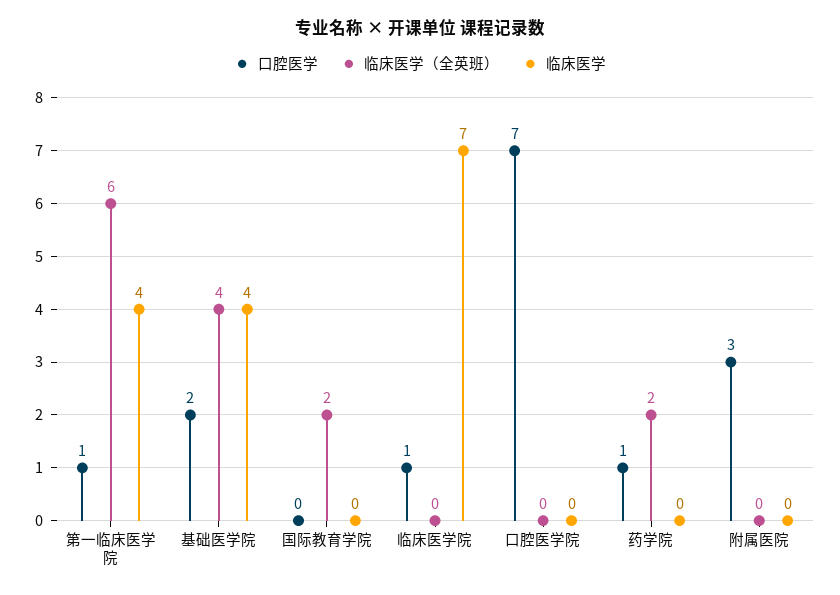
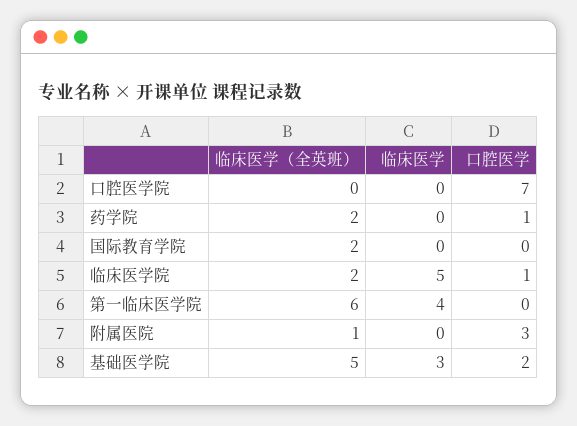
口腔医学, 第一临床医学院: 1 -> 0
临床医学（全英班）, 基础医学院: 4 -> 5
临床医学, 基础医学院: 4 -> 3
临床医学（全英班）, 临床医学院: 0 -> 2
临床医学, 临床医学院: 7 -> 5
临床医学（全英班）, 附属医院: 0 -> 1

